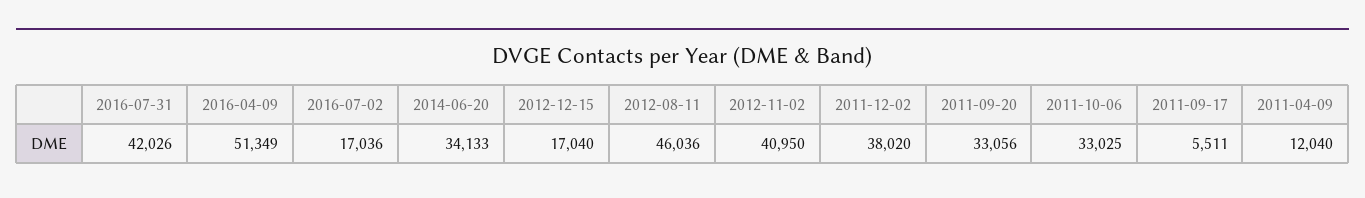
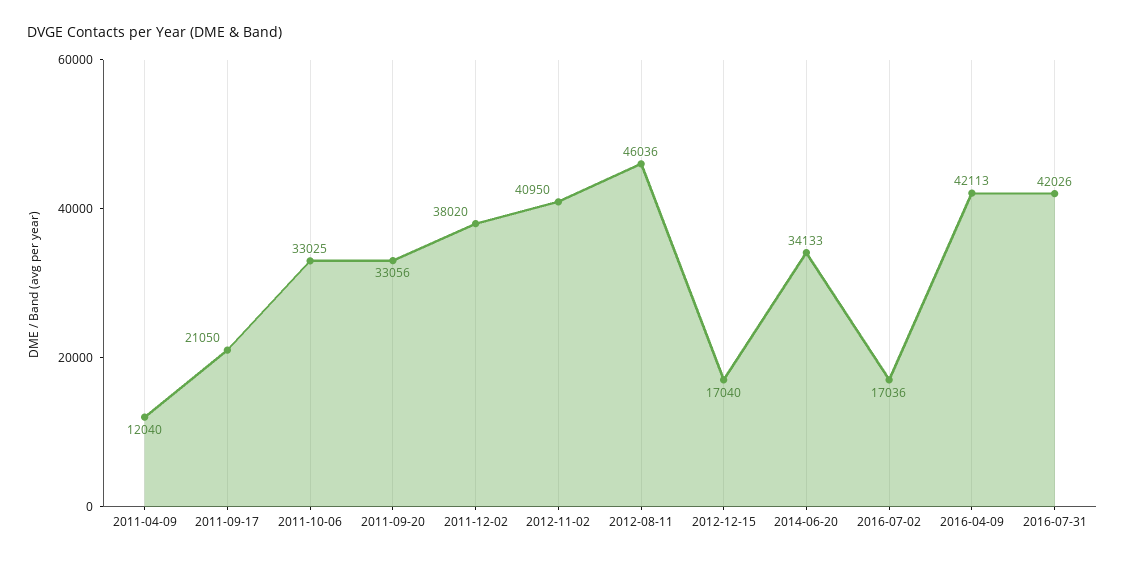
2016-04-09: 51349 -> 42113
2011-09-17: 5511 -> 21050

